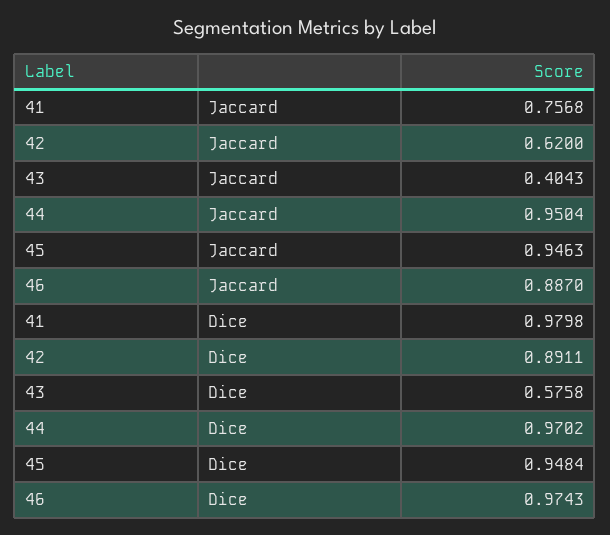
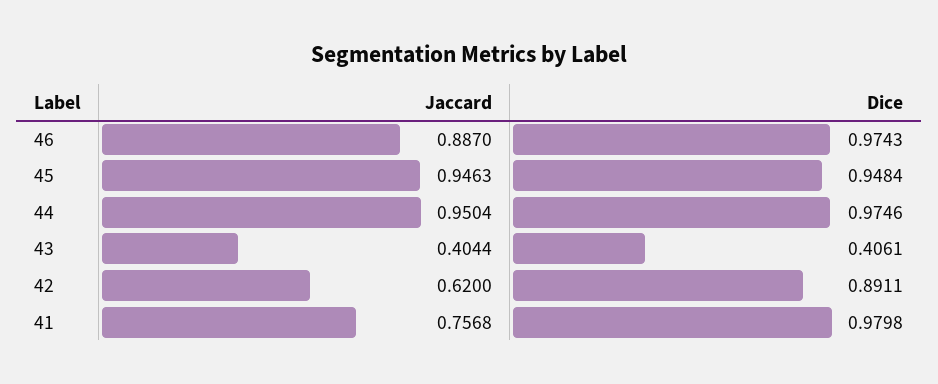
43, Jaccard: 0.4043 -> 0.4044
43, Dice: 0.5758 -> 0.4061
44, Dice: 0.9702 -> 0.9746

